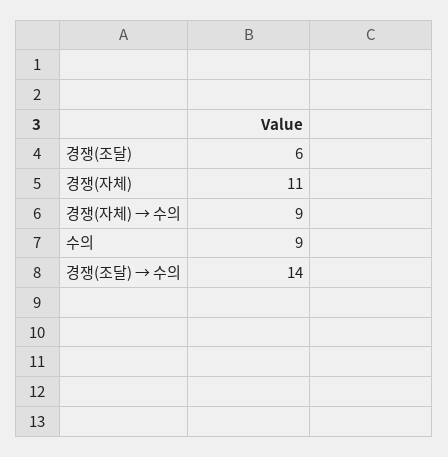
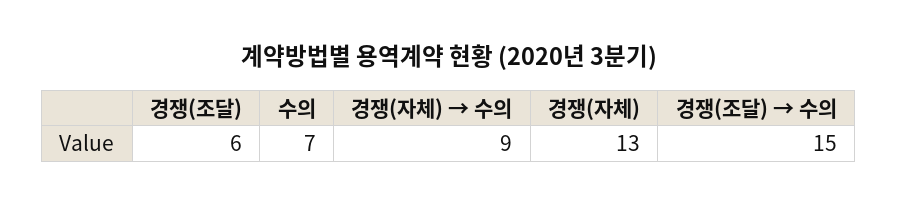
경쟁(자체): 11 -> 13
수의: 9 -> 7
경쟁(조달) → 수의: 14 -> 15

